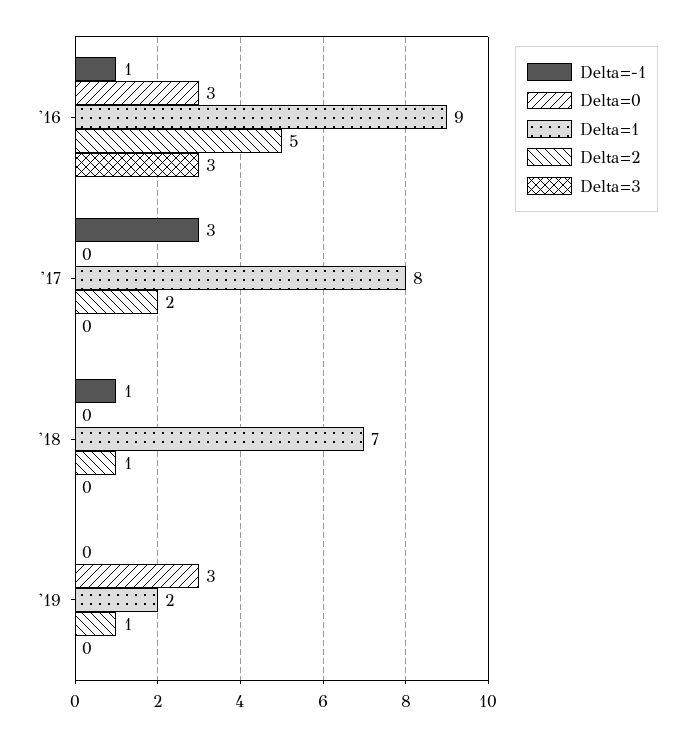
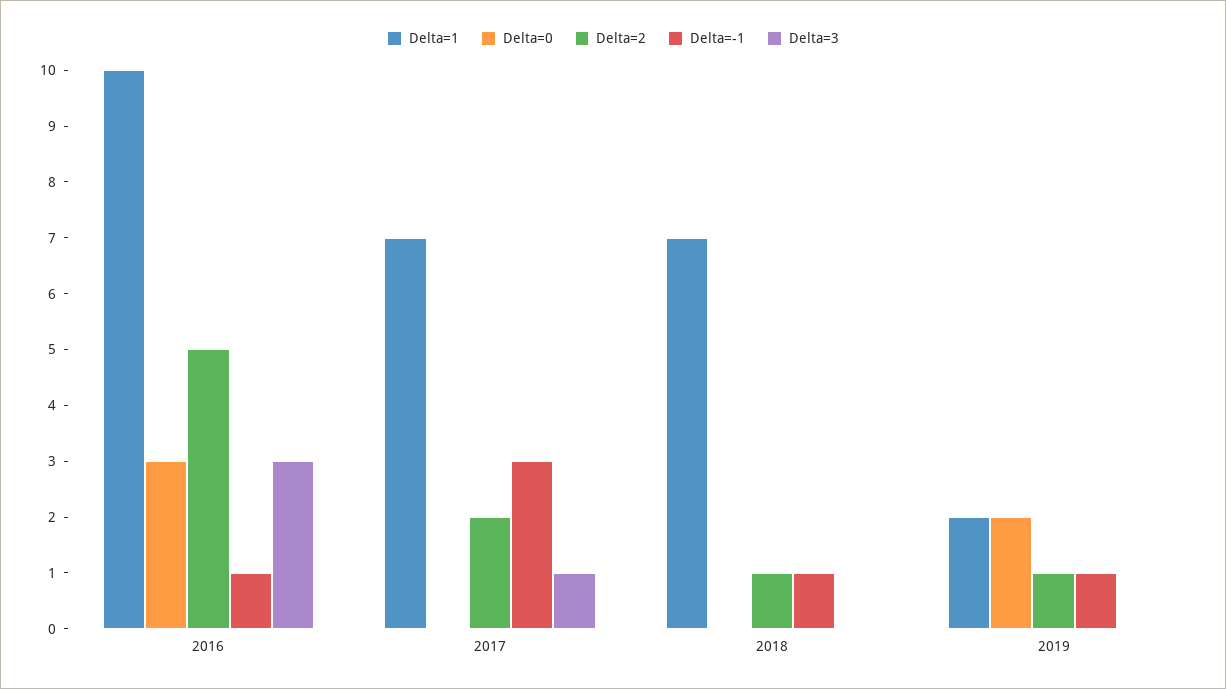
Delta=1, '16: 9 -> 10
Delta=1, '17: 8 -> 7
Delta=3, '17: 0 -> 1
Delta=-1, '19: 0 -> 1
Delta=0, '19: 3 -> 2

